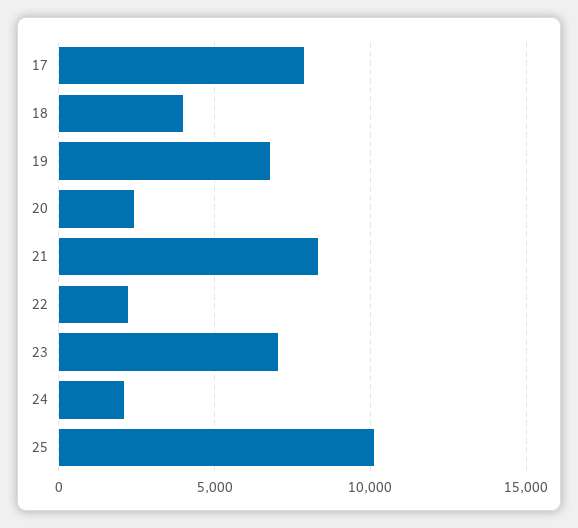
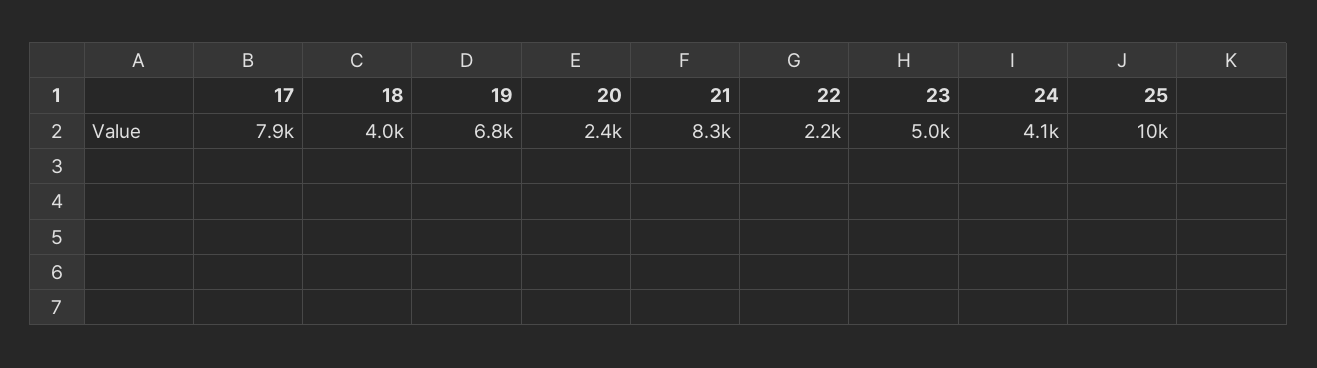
23: 7000 -> 5000
24: 2000 -> 4100

